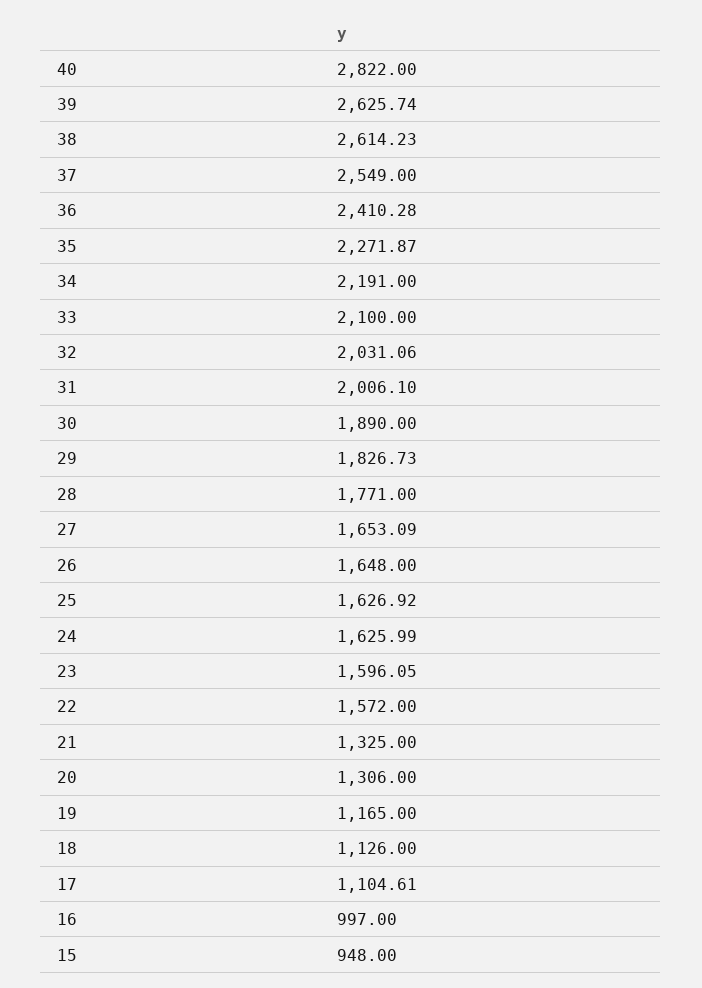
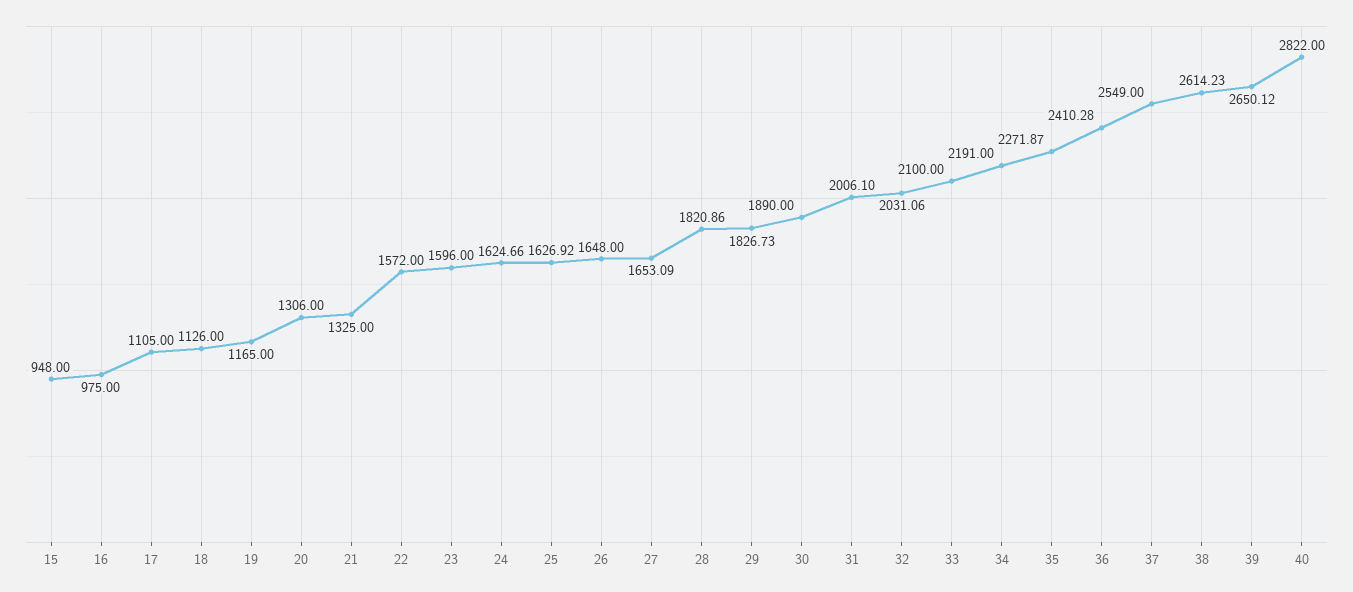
39: 2625.74 -> 2650.12
28: 1771 -> 1820.86
24: 1625.99 -> 1624.66
23: 1596.05 -> 1596
17: 1104.61 -> 1105
16: 997 -> 975

